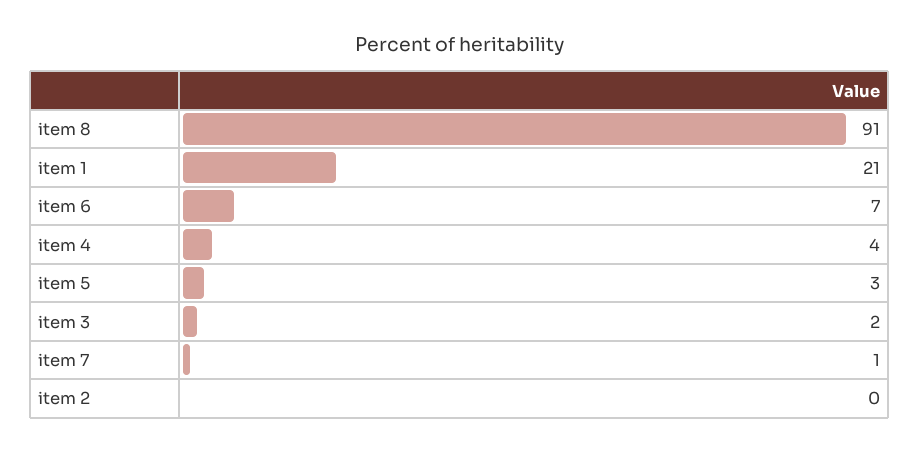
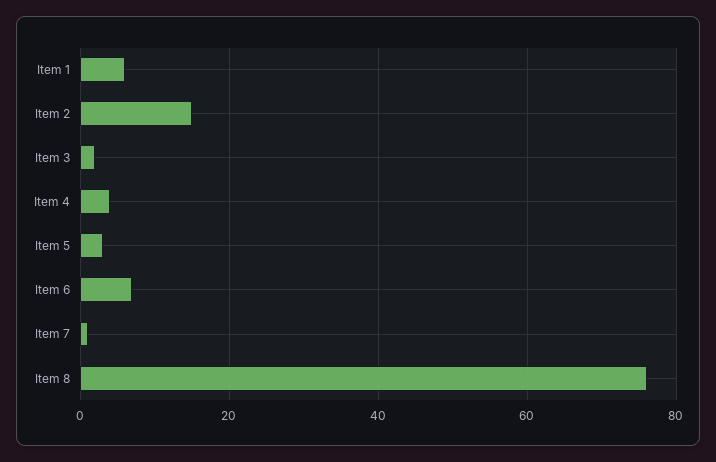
item 8: 91 -> 75
item 1: 21 -> 5
item 2: 0 -> 15

